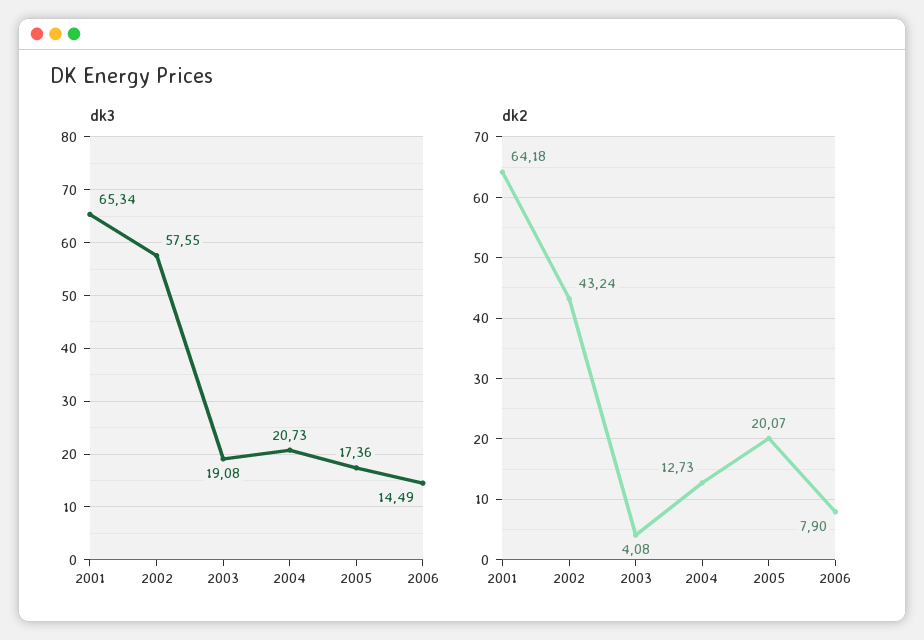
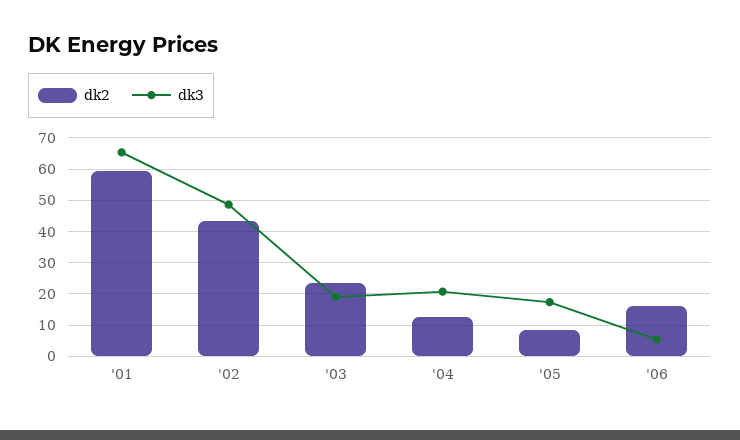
dk3, 2002: 57.55 -> 48
dk3, 2006: 14.49 -> 6
dk2, 2001: 64.18 -> 60
dk2, 2003: 4.08 -> 24
dk2, 2005: 20.07 -> 8
dk2, 2006: 7.9 -> 16

